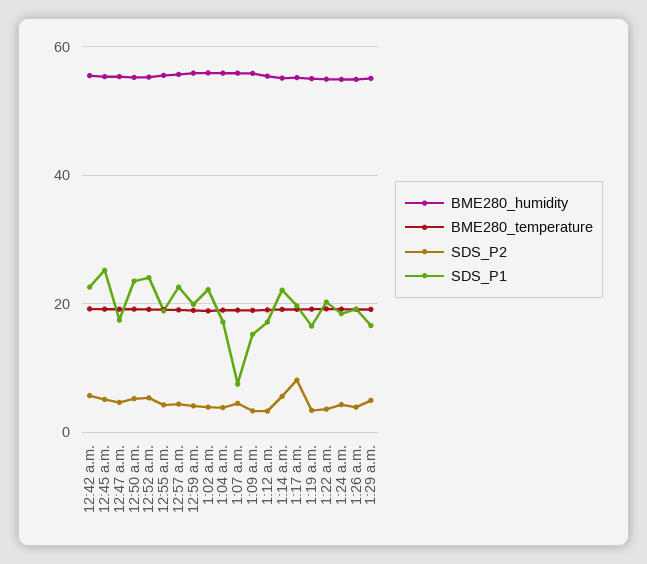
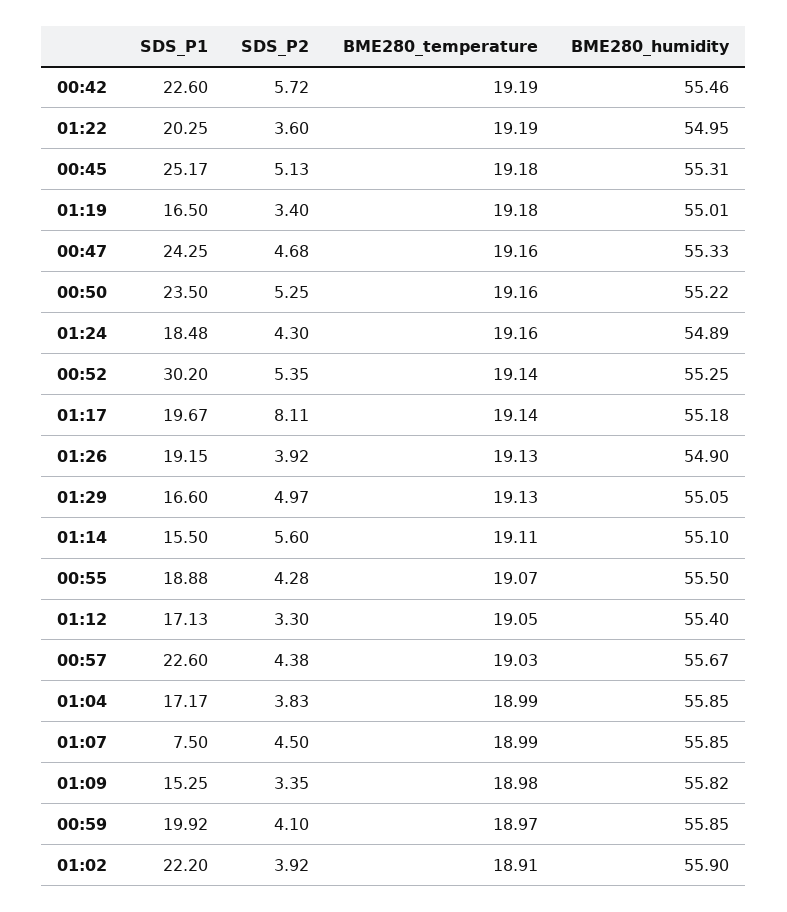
SDS_P1, 12:47 a.m.: 18 -> 24.25
SDS_P1, 12:52 a.m.: 24 -> 30.2
SDS_P1, 1:14 a.m.: 22 -> 15.5

